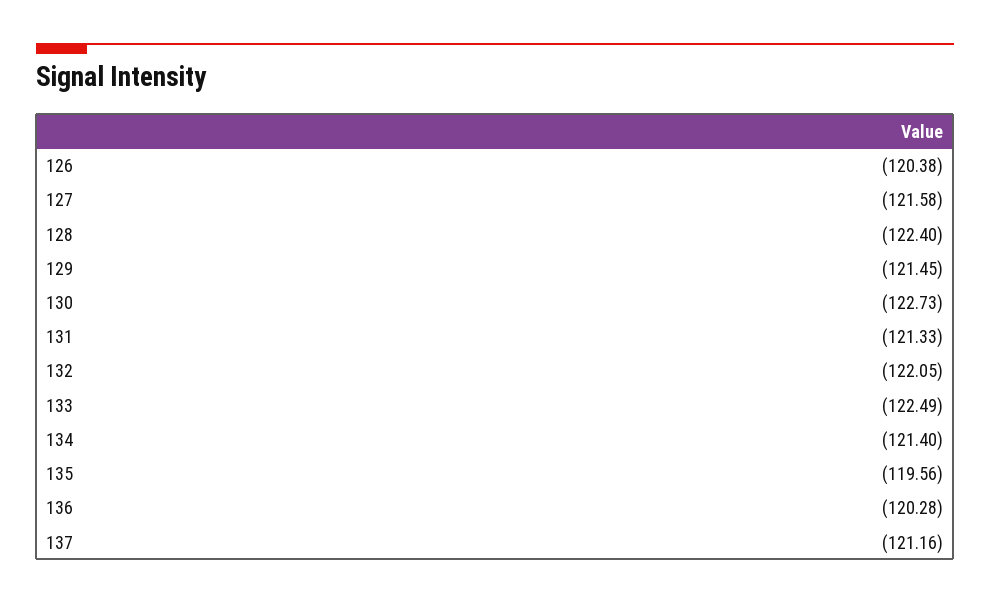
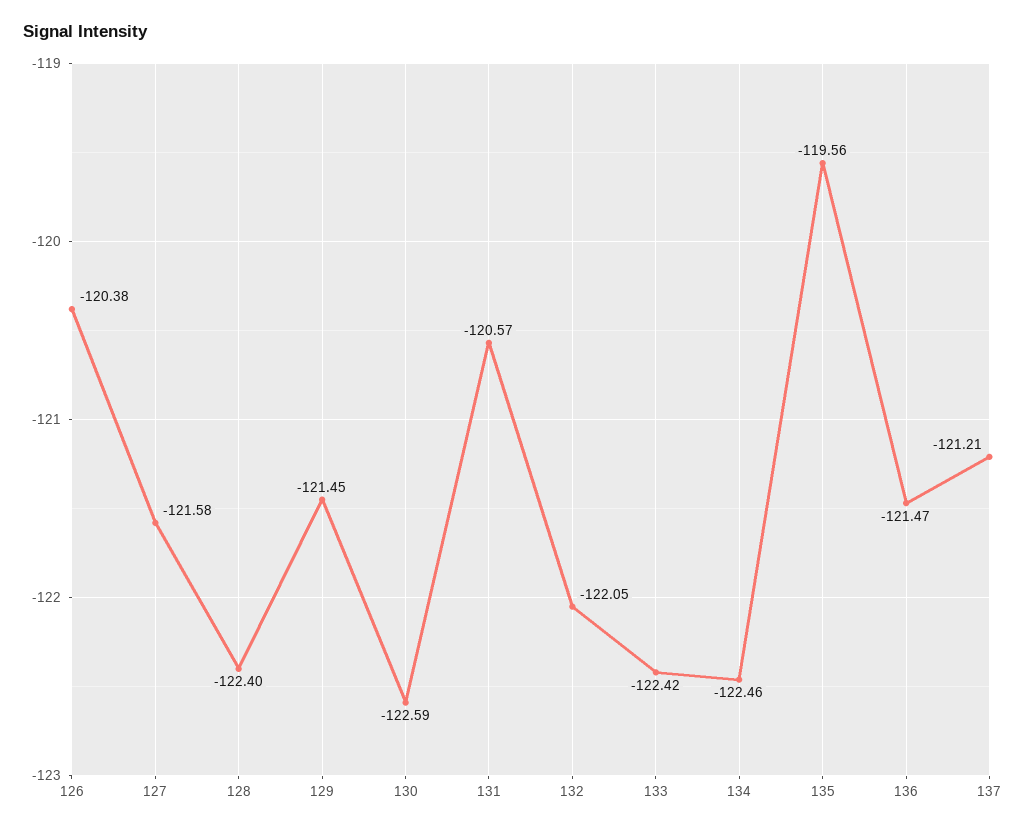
130: -122.73 -> -122.59
131: -121.33 -> -120.57
133: -122.49 -> -122.42
134: -121.4 -> -122.46
136: -120.28 -> -121.47
137: -121.16 -> -121.21

